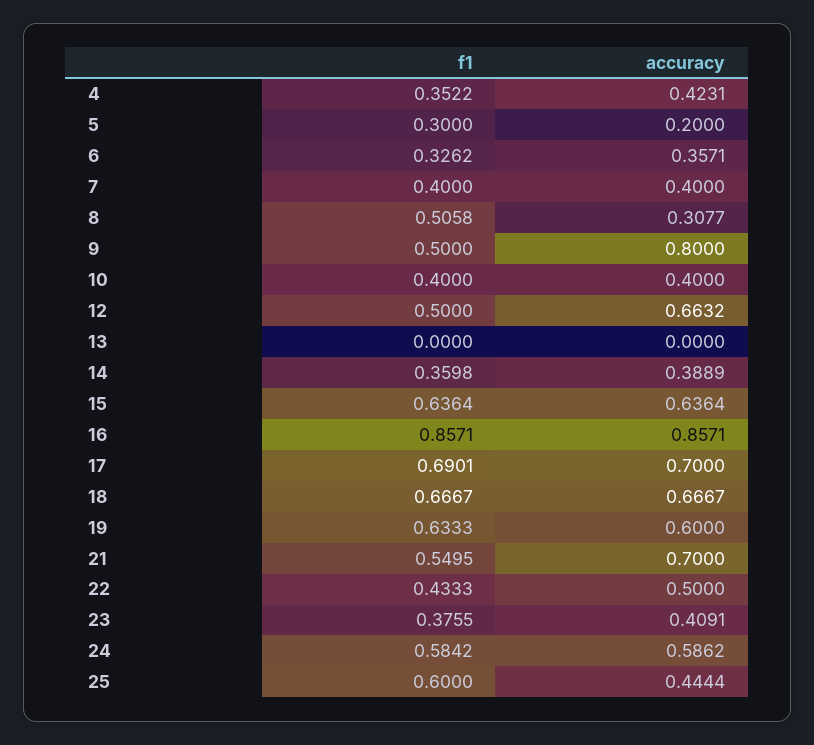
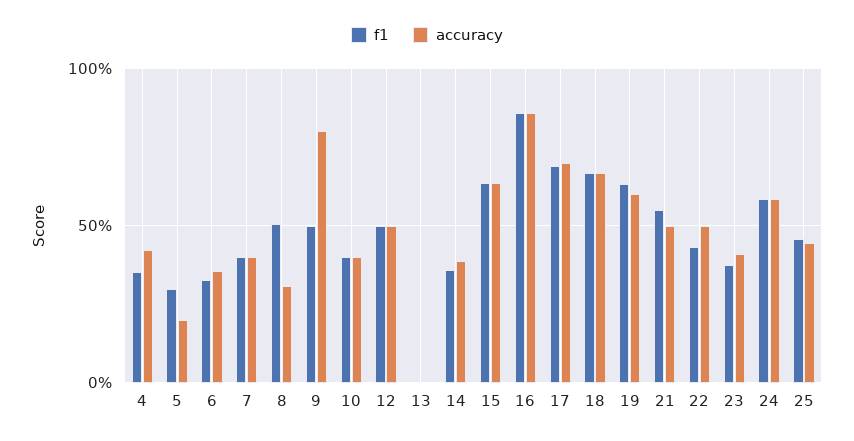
accuracy, 12: 0.6632 -> 0.5
accuracy, 21: 0.7 -> 0.5
f1, 25: 0.6 -> 0.45

